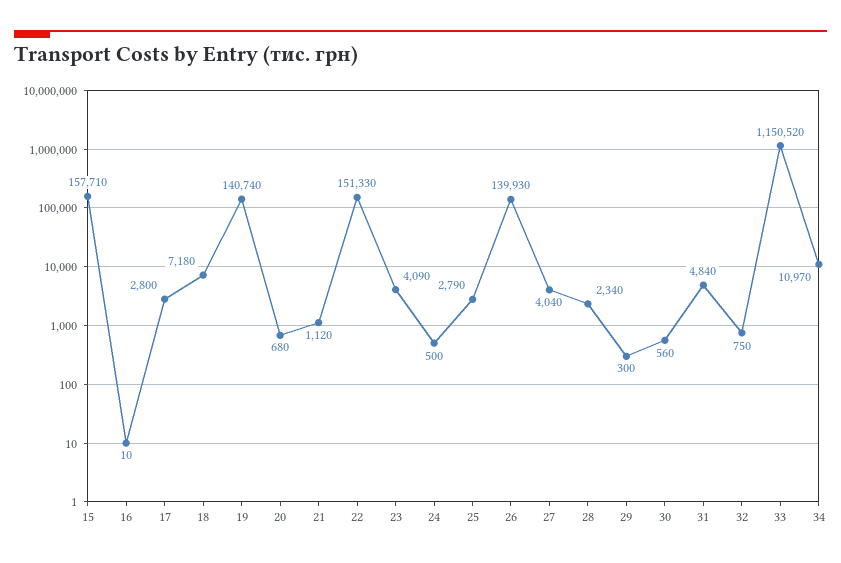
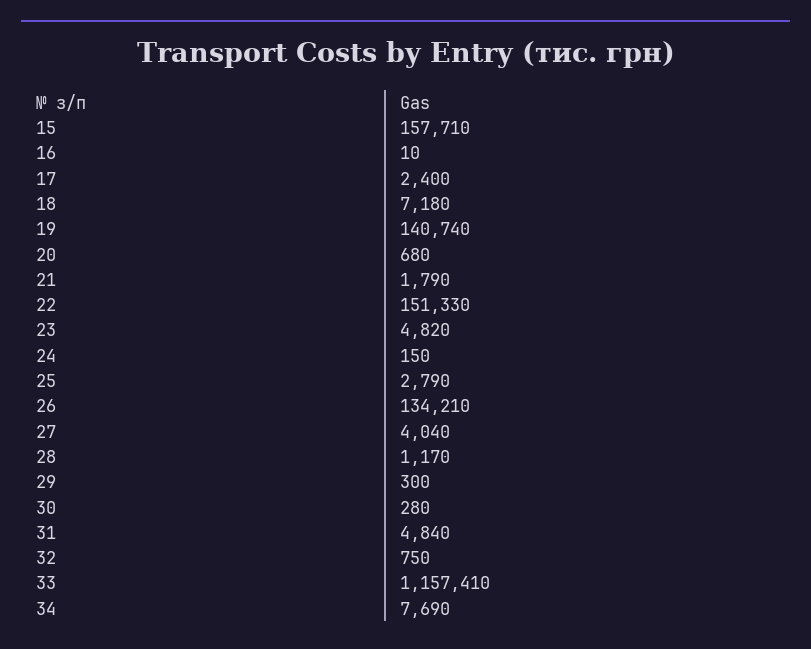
17: 2800 -> 2400
21: 1120 -> 1790
23: 4090 -> 4820
24: 500 -> 150
26: 139930 -> 134210
28: 2340 -> 1170
30: 560 -> 280
33: 1150520 -> 1157410
34: 10970 -> 7690

